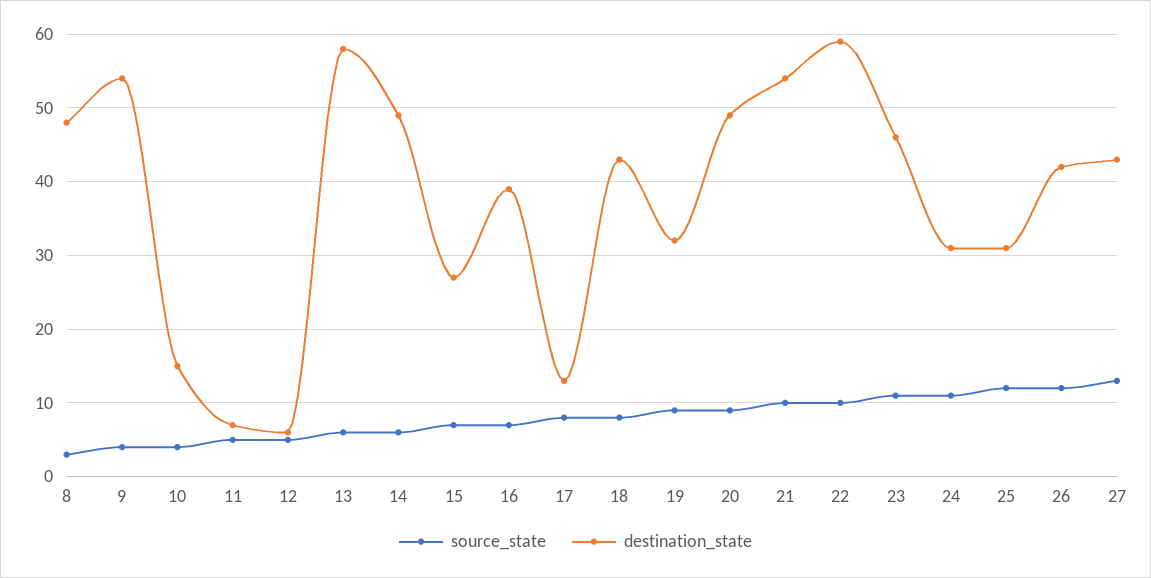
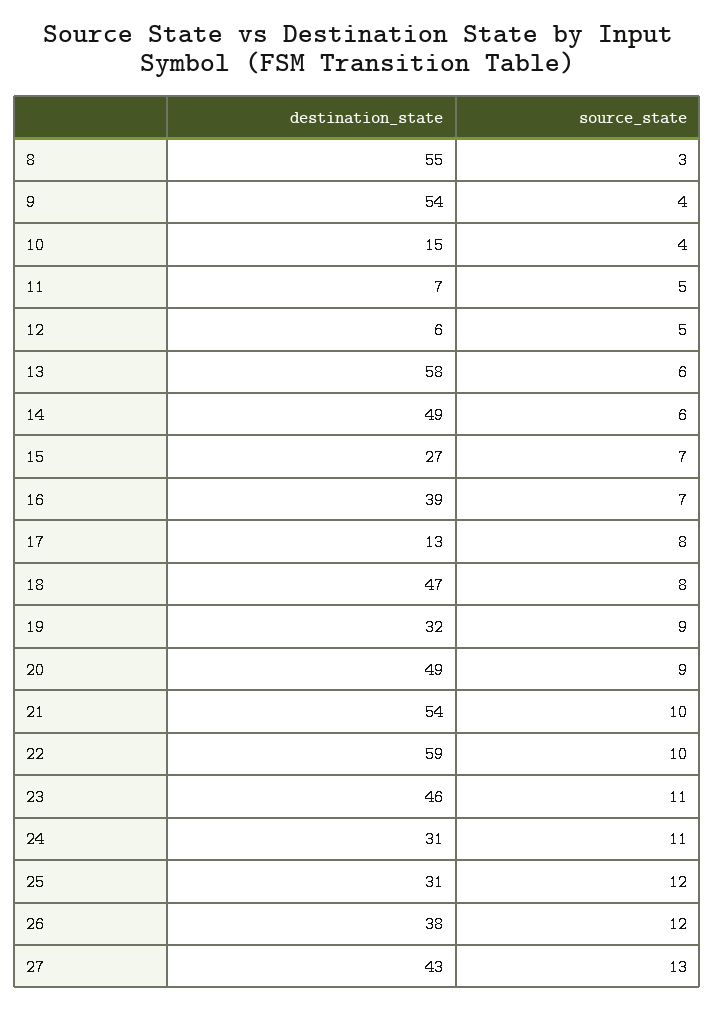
destination_state, 8: 48 -> 55
destination_state, 18: 43 -> 47
destination_state, 26: 42 -> 38

